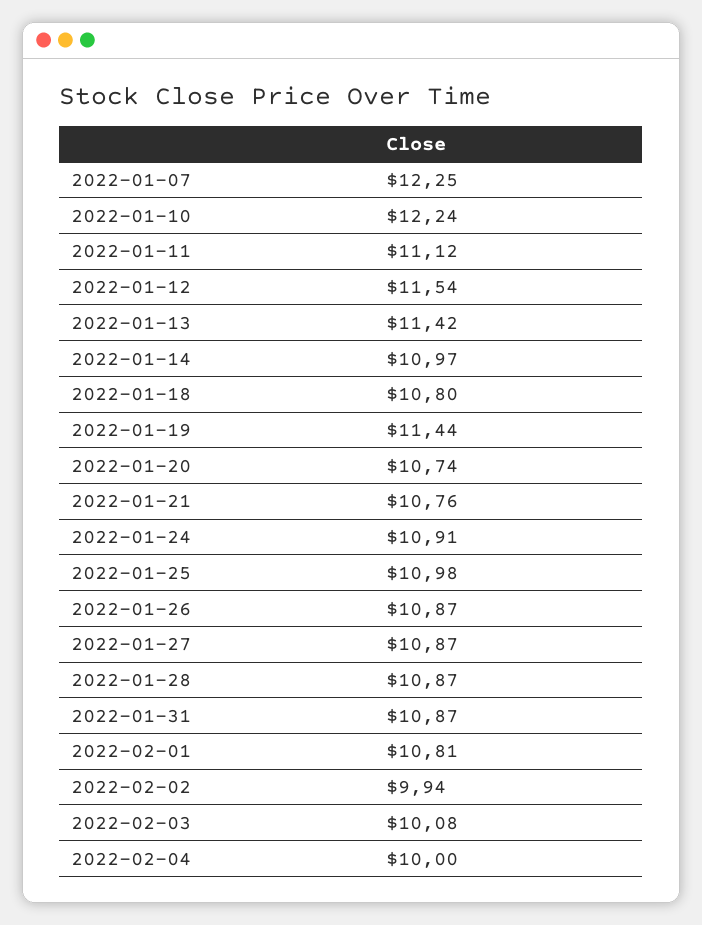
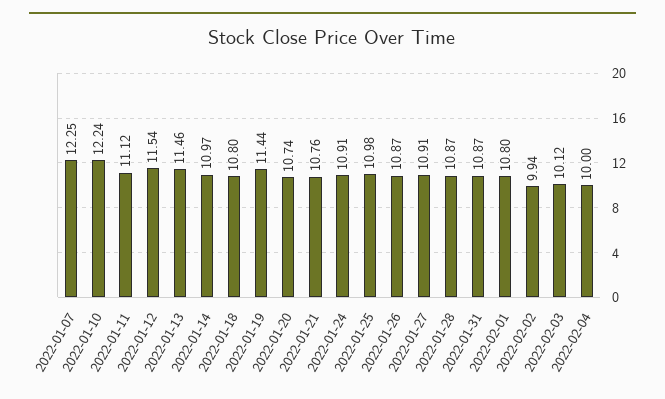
2022-01-13: 11.42 -> 11.46
2022-01-27: 10.87 -> 10.91
2022-02-01: 10.81 -> 10.8
2022-02-03: 10.08 -> 10.12

